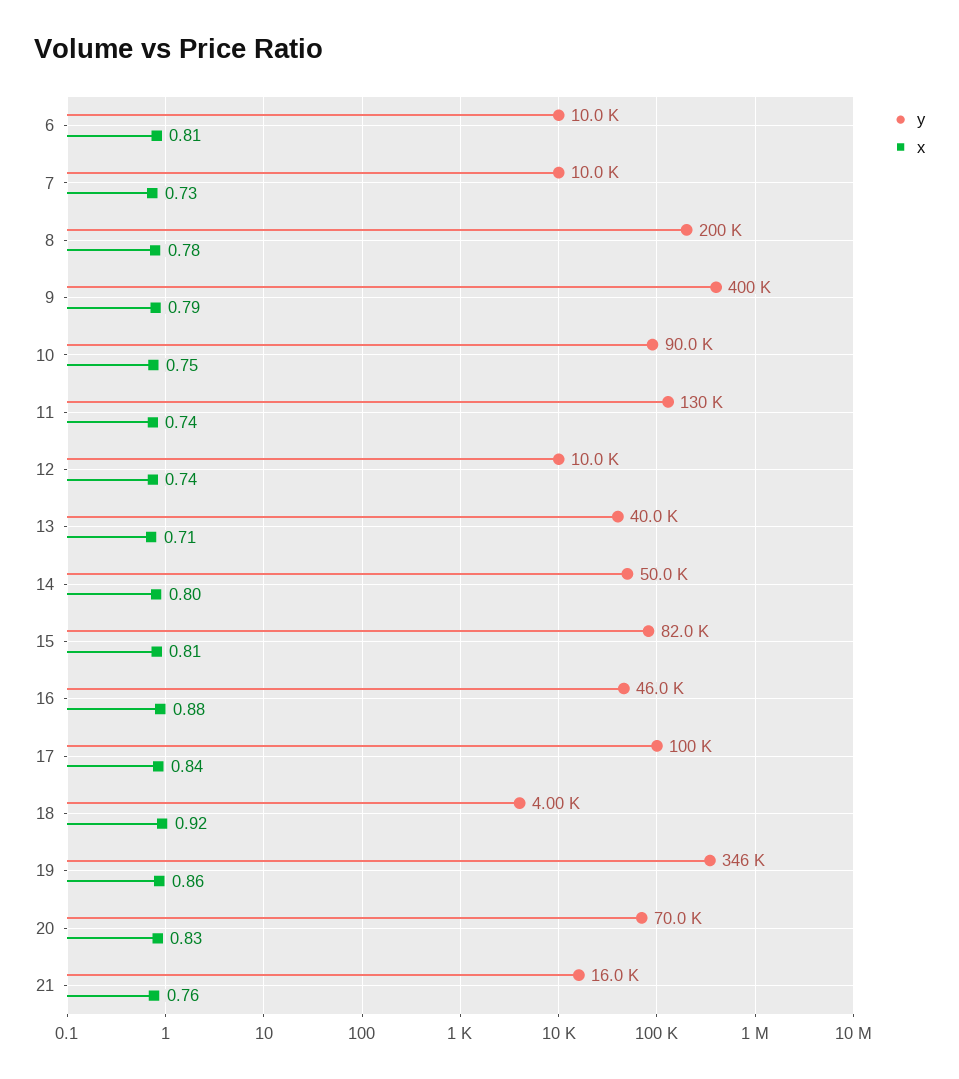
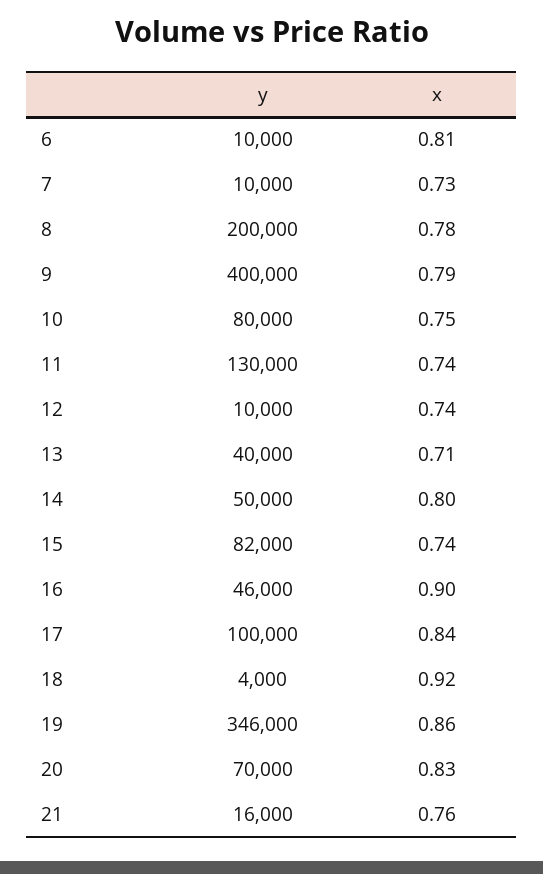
y, 10: 90000 -> 80000
x, 15: 0.81 -> 0.74
x, 16: 0.88 -> 0.9

